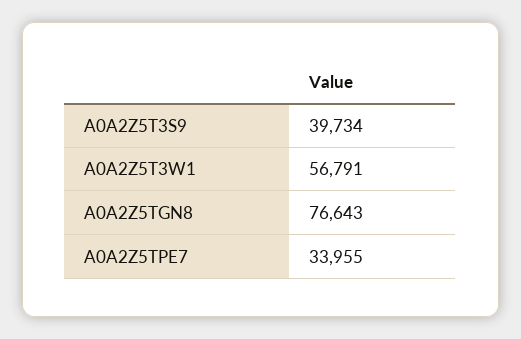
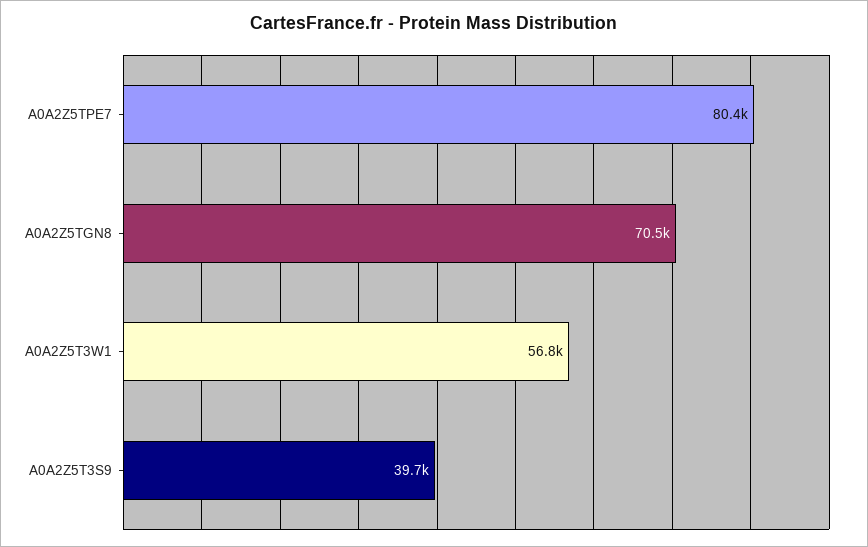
A0A2Z5TGN8: 76643 -> 70500
A0A2Z5TPE7: 33955 -> 80400

